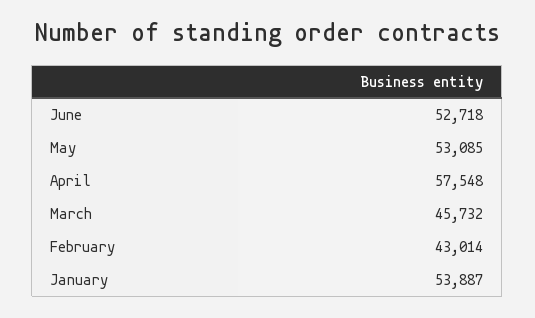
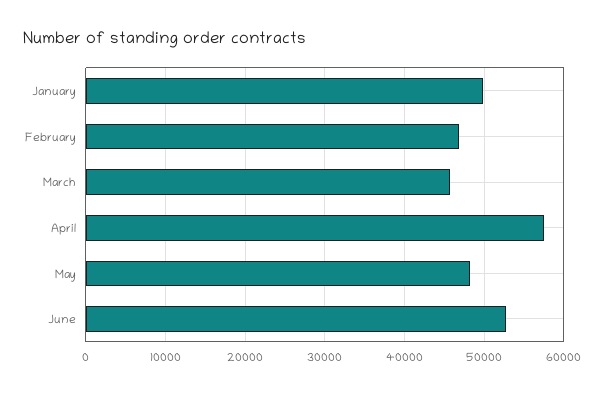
May: 53085 -> 48000
February: 43014 -> 47000
January: 53887 -> 50000

